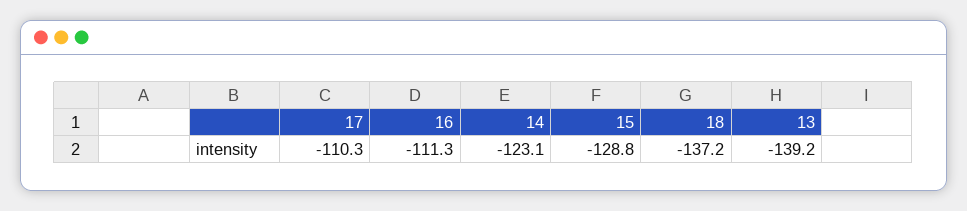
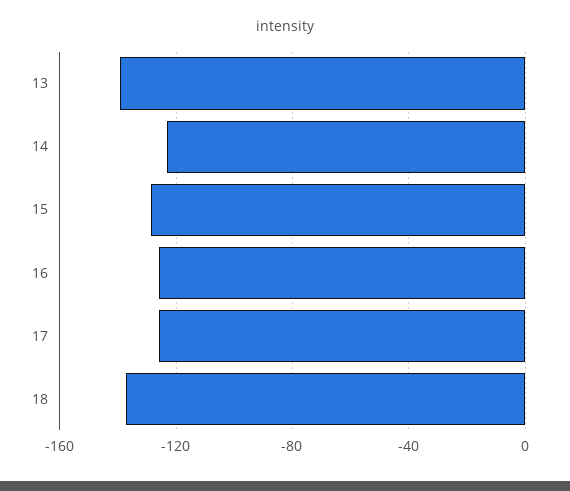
17: -110.3 -> -125
16: -111.3 -> -125

